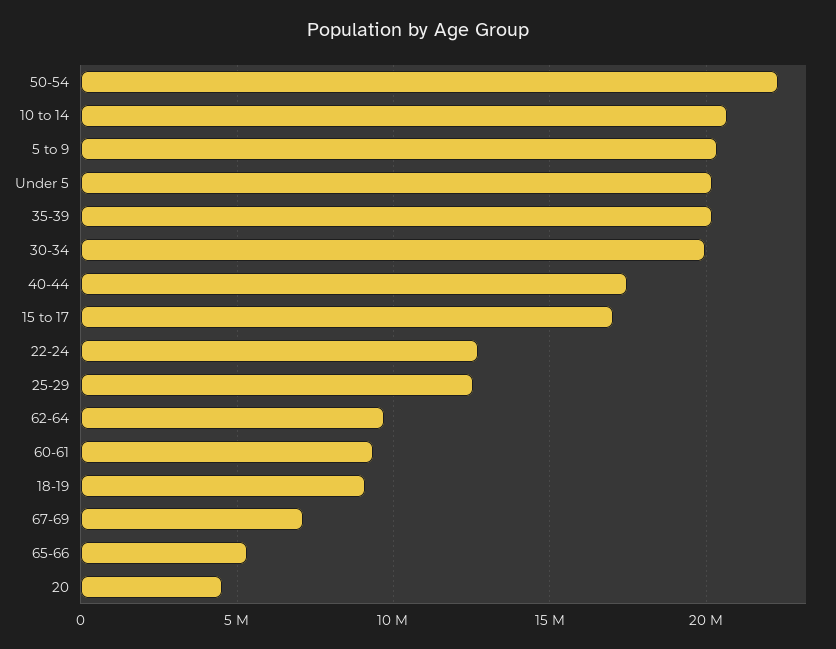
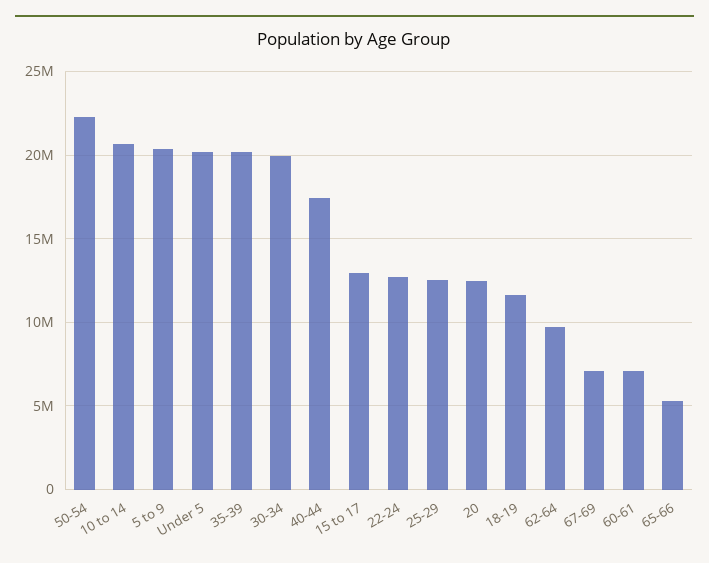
15 to 17: 17000000 -> 13000000
60-61: 9500000 -> 7000000
18-19: 9000000 -> 11500000
20: 4500000 -> 12500000

